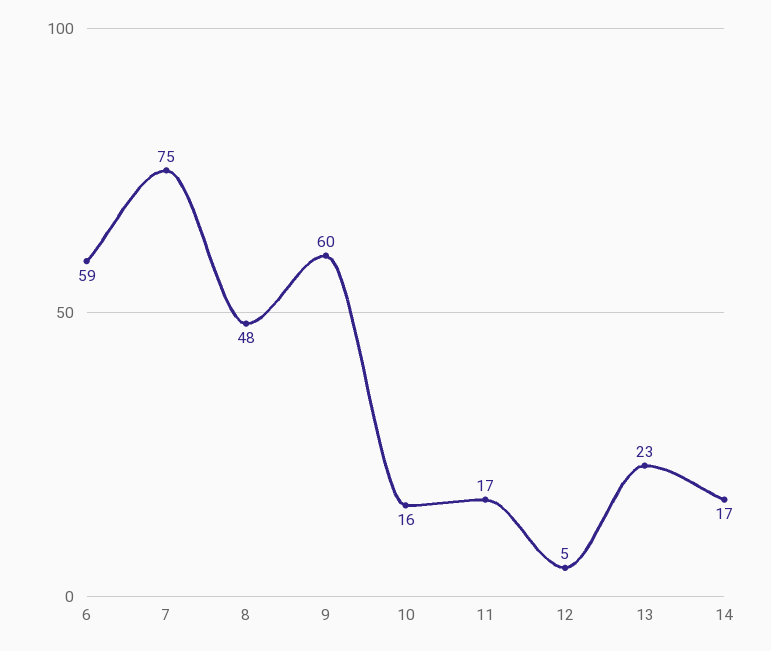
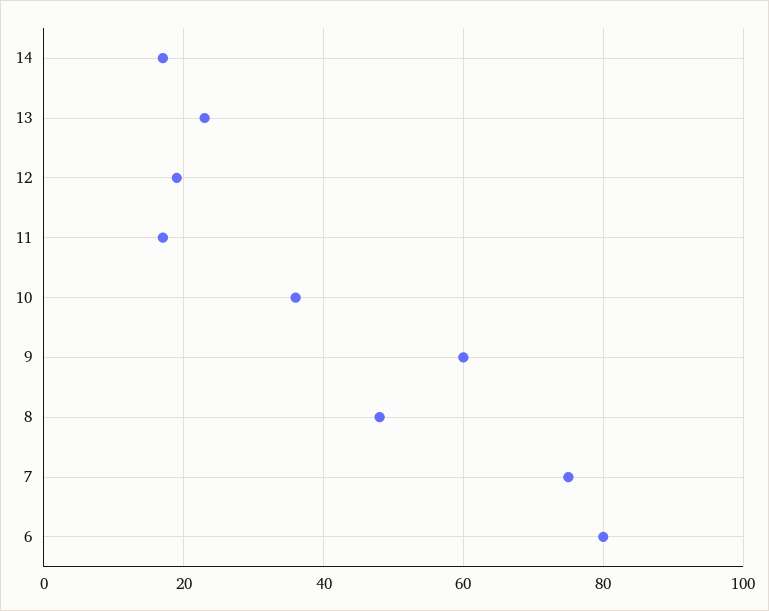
6: 59 -> 80
10: 16 -> 35
12: 5 -> 20

